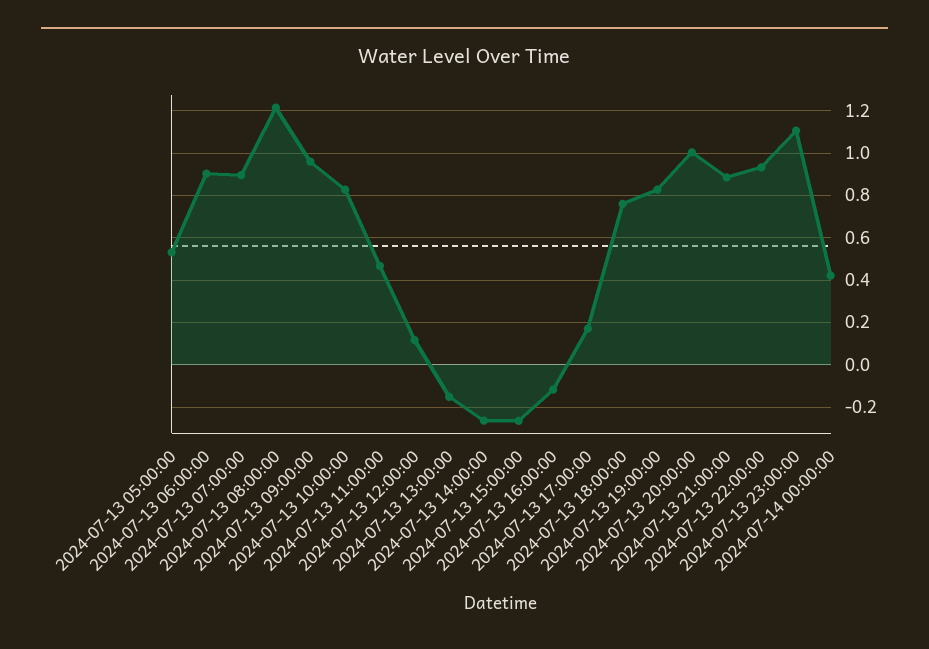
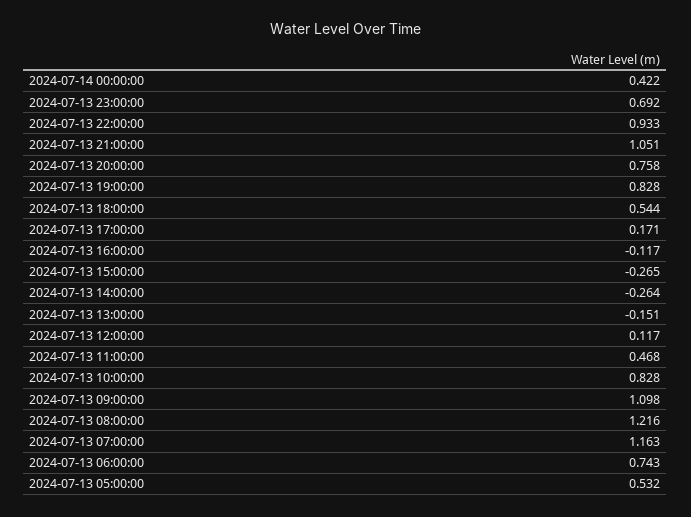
2024-07-13 06:00:00: 0.9 -> 0.743
2024-07-13 07:00:00: 0.9 -> 1.163
2024-07-13 09:00:00: 0.95 -> 1.098
2024-07-13 18:00:00: 0.75 -> 0.544
2024-07-13 20:00:00: 1 -> 0.758
2024-07-13 21:00:00: 0.9 -> 1.051
2024-07-13 23:00:00: 1.1 -> 0.692

